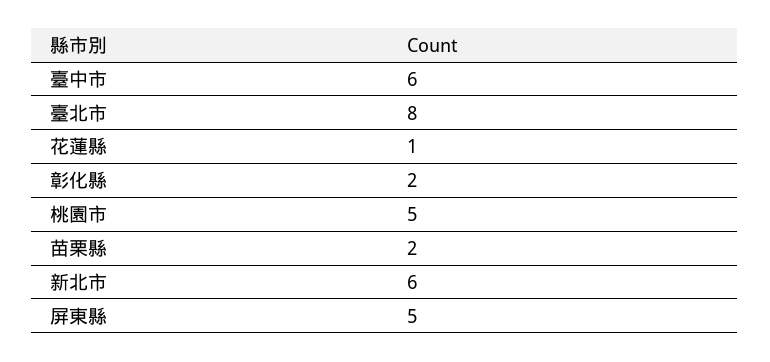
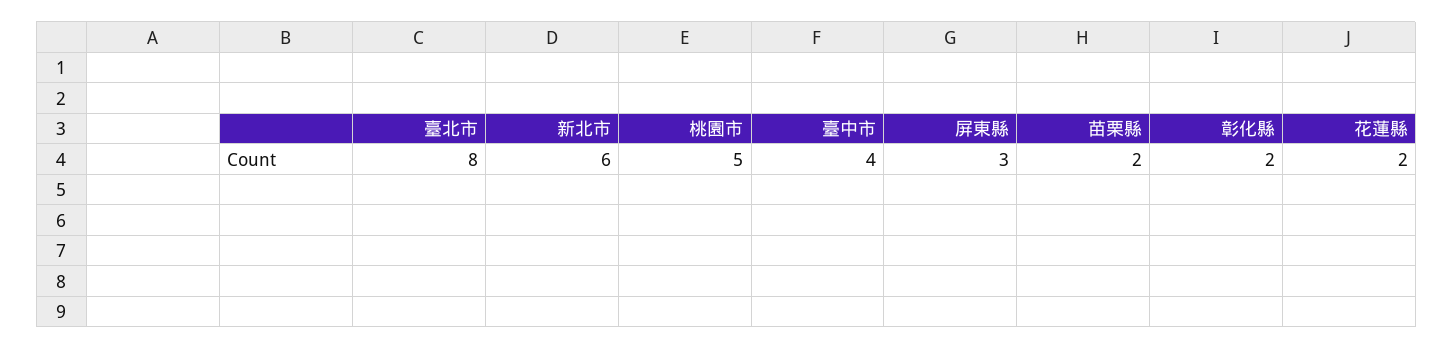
臺中市: 6 -> 4
花蓮縣: 1 -> 2
屏東縣: 5 -> 3

